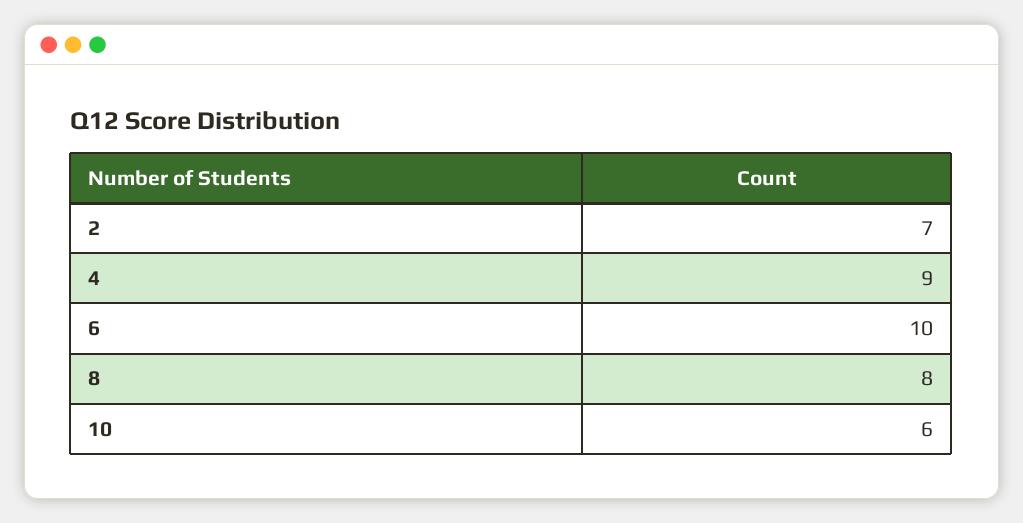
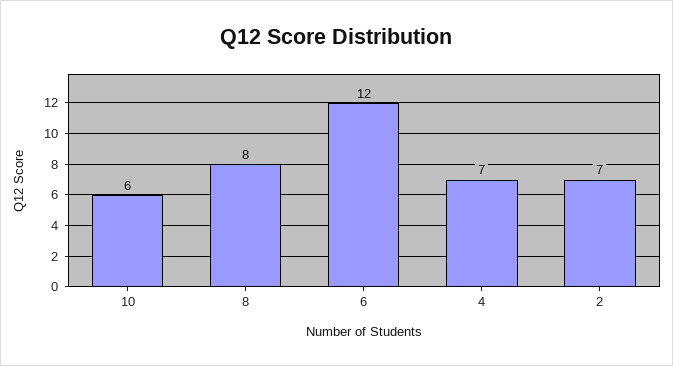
4: 9 -> 7
6: 10 -> 12

